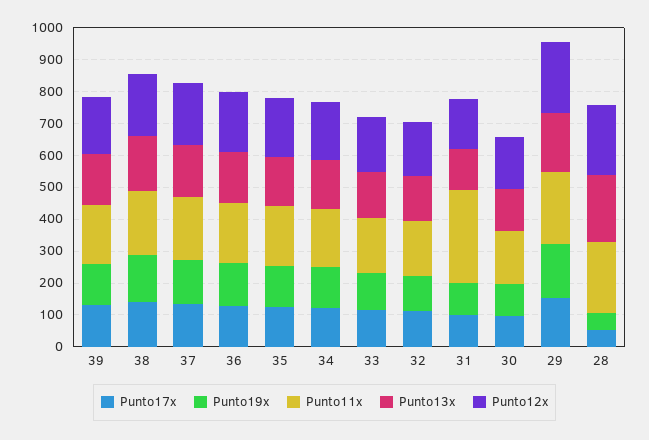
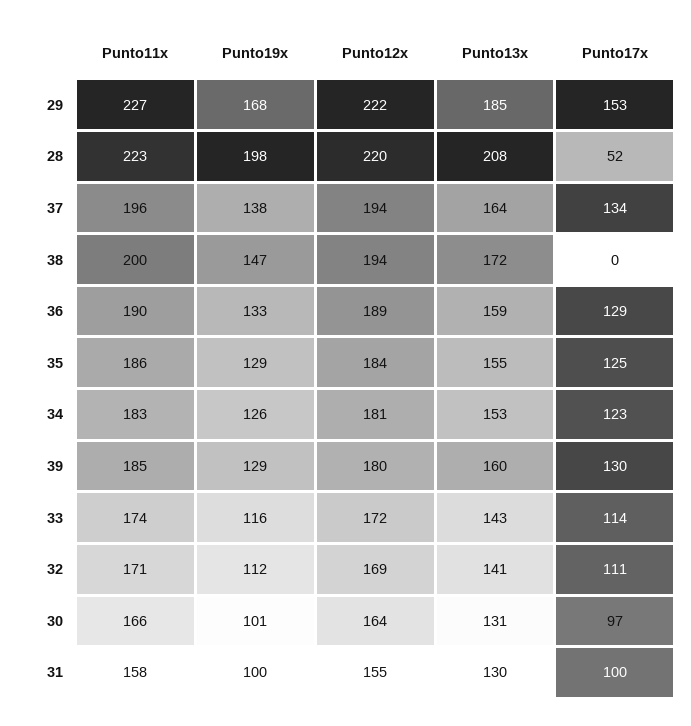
Punto17x, 38: 150 -> 0
Punto11x, 31: 300 -> 158
Punto19x, 28: 50 -> 198

